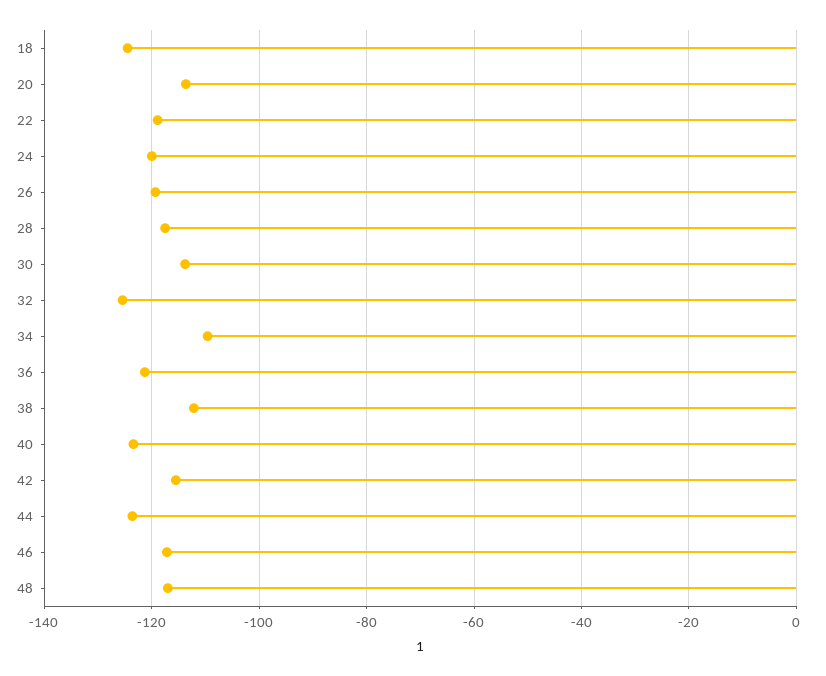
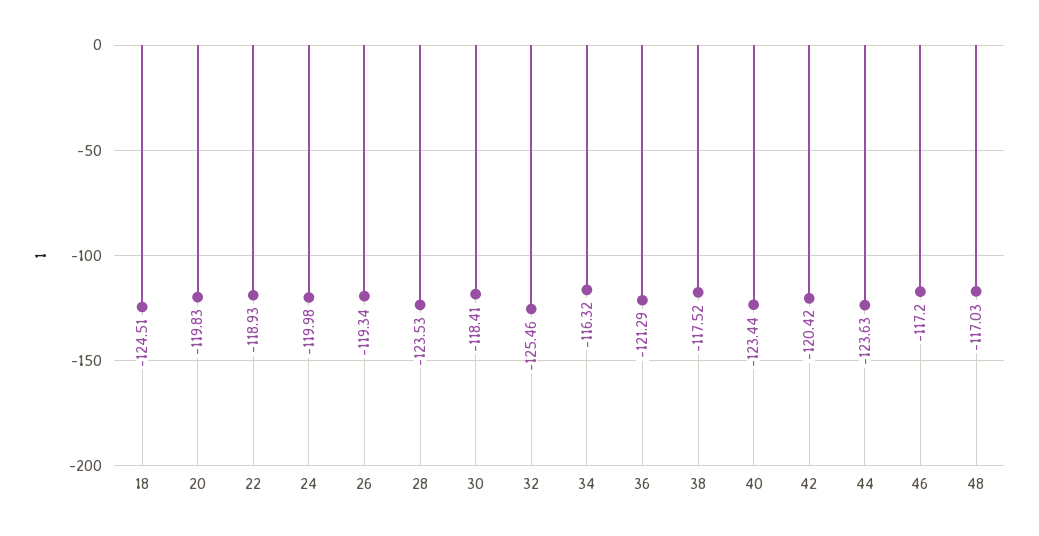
20: -114 -> -119.83
28: -118 -> -123.53
30: -114 -> -118.41
34: -110 -> -116.32
38: -112 -> -117.52
42: -116 -> -120.42

